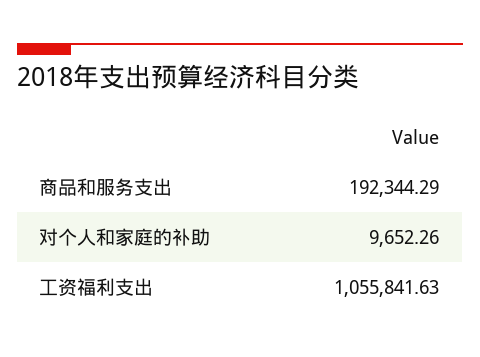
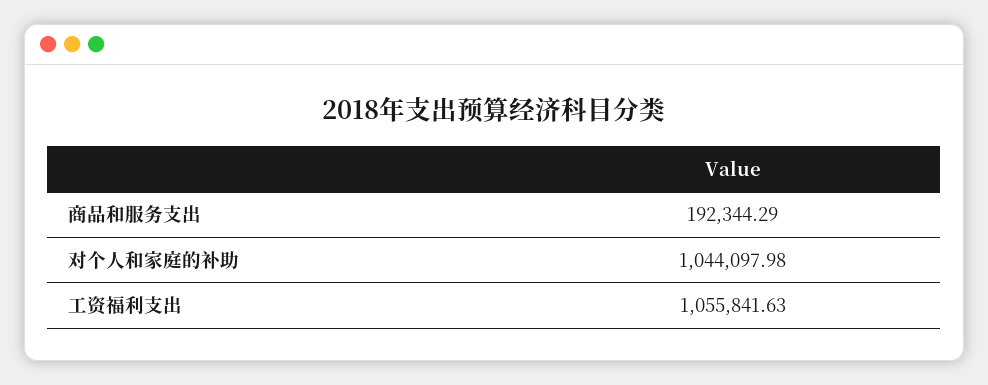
对个人和家庭的补助: 9652.26 -> 1044097.98

